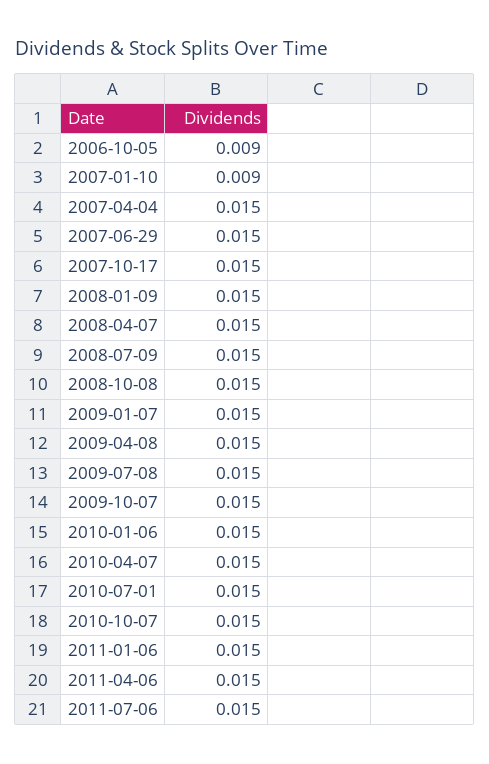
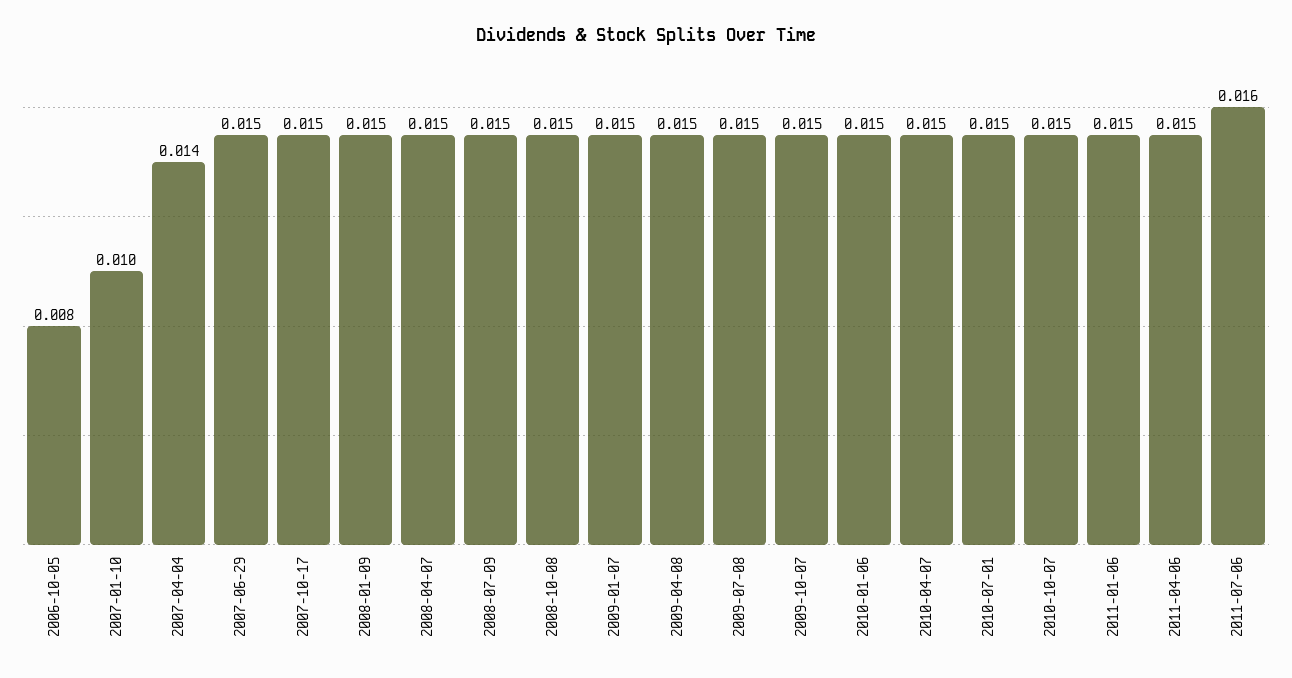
2006-10-05: 0.009 -> 0.008
2007-01-10: 0.009 -> 0.01
2007-04-04: 0.015 -> 0.014
2011-07-06: 0.015 -> 0.016

